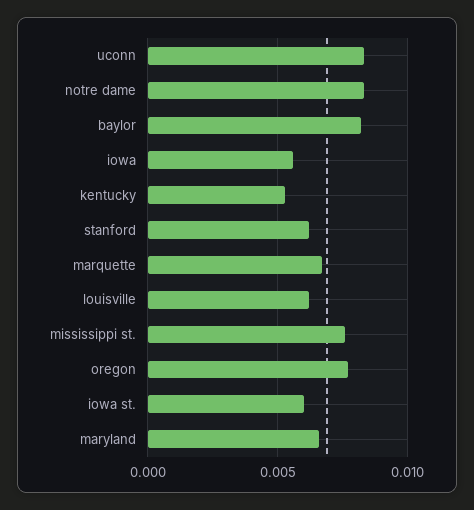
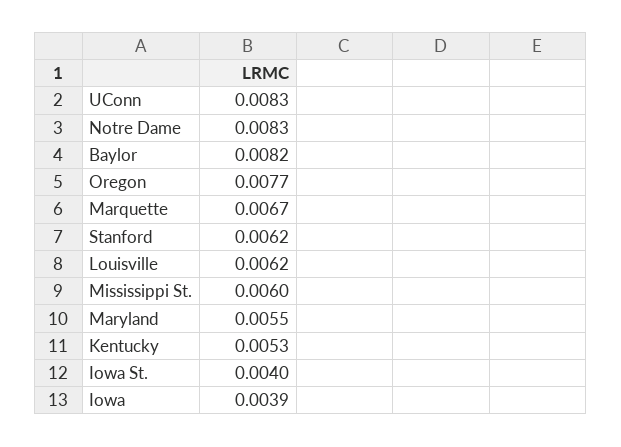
iowa: 0.0055 -> 0.0039
mississippi st.: 0.0075 -> 0.006
iowa st.: 0.006 -> 0.004
maryland: 0.0065 -> 0.0055

